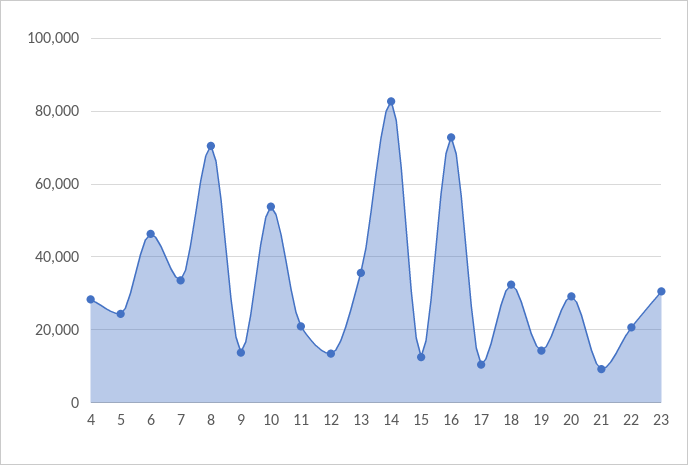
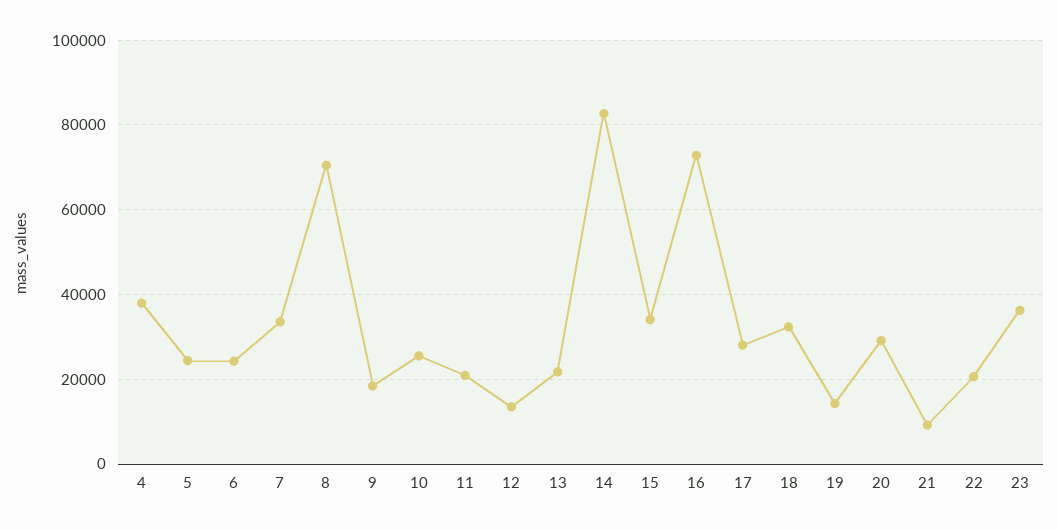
4: 28000 -> 38000
6: 46000 -> 24000
9: 14000 -> 18000
10: 54000 -> 26000
13: 36000 -> 22000
15: 12000 -> 34000
17: 10000 -> 28000
23: 30000 -> 36000

